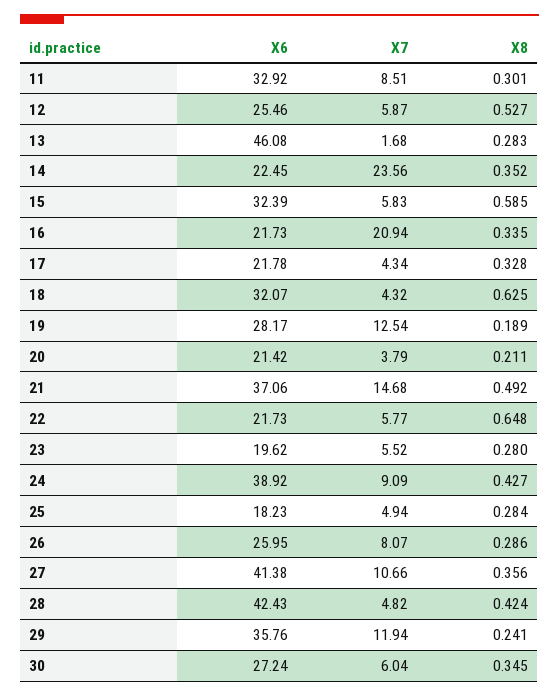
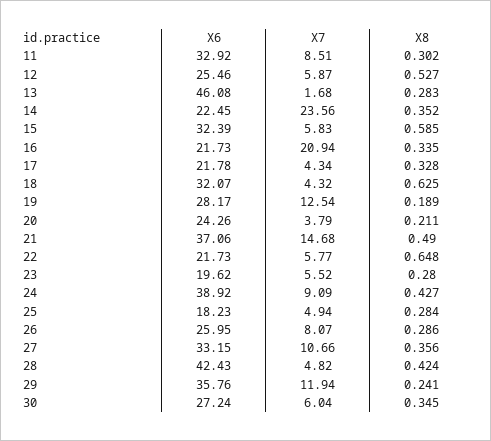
X8, 11: 0.301 -> 0.302
X6, 20: 21.42 -> 24.26
X8, 21: 0.492 -> 0.49
X6, 27: 41.38 -> 33.15

